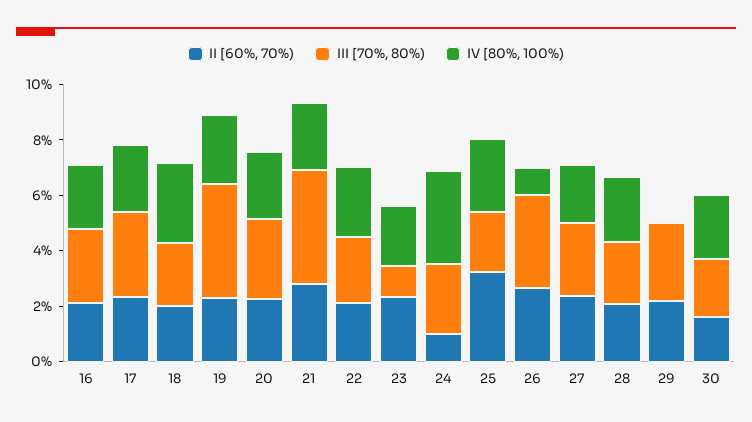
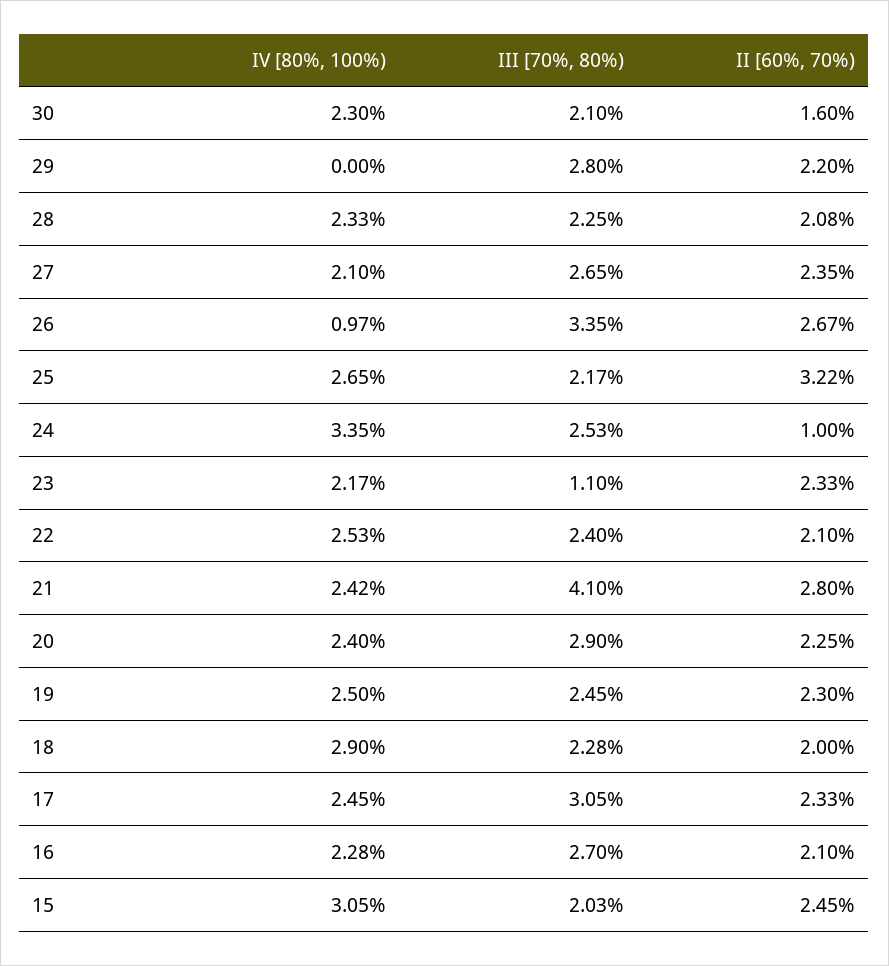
III [70%, 80%), 19: 4 -> 2.45
IV [80%, 100%), 15: none -> 3.05
III [70%, 80%), 15: none -> 2.03
II [60%, 70%), 15: none -> 2.45

